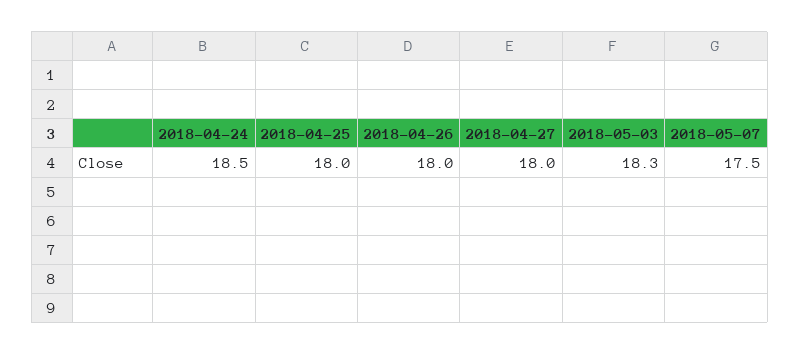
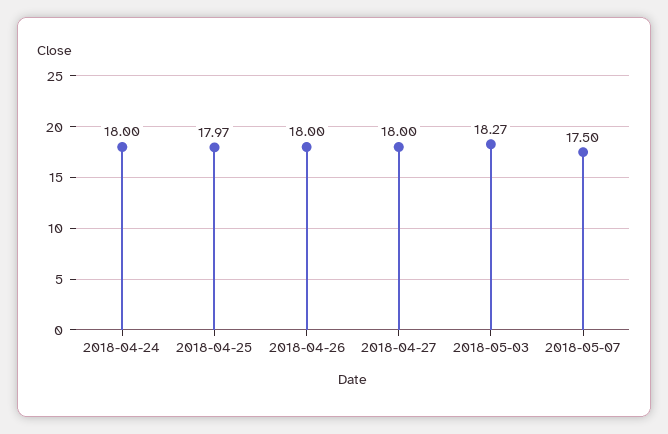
2018-04-24: 18.5 -> 18
2018-04-25: 18 -> 17.97
2018-05-03: 18.3 -> 18.27

